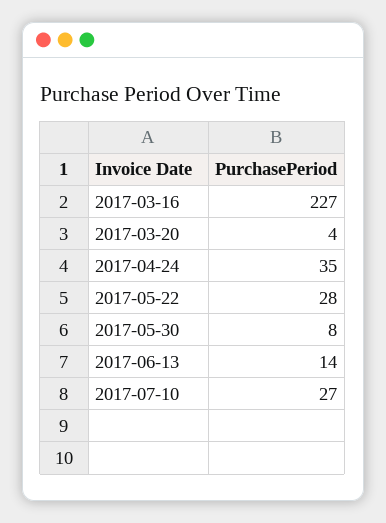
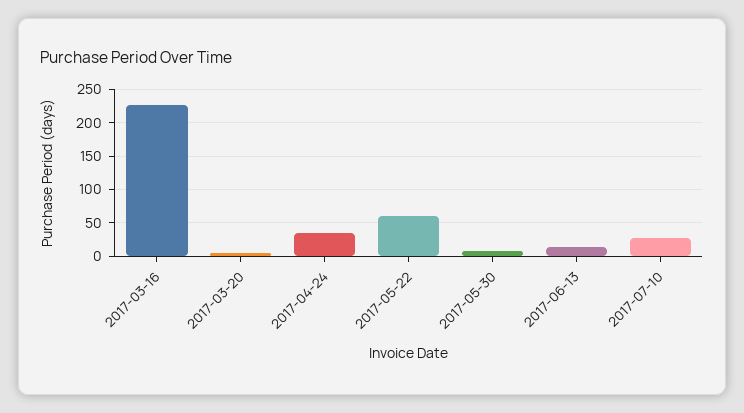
2017-05-22: 28 -> 60

